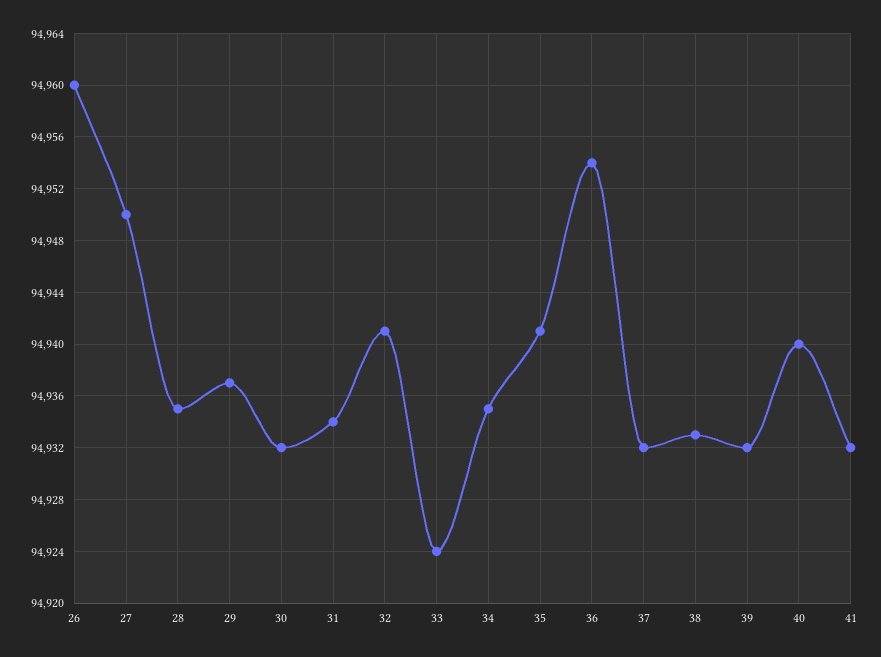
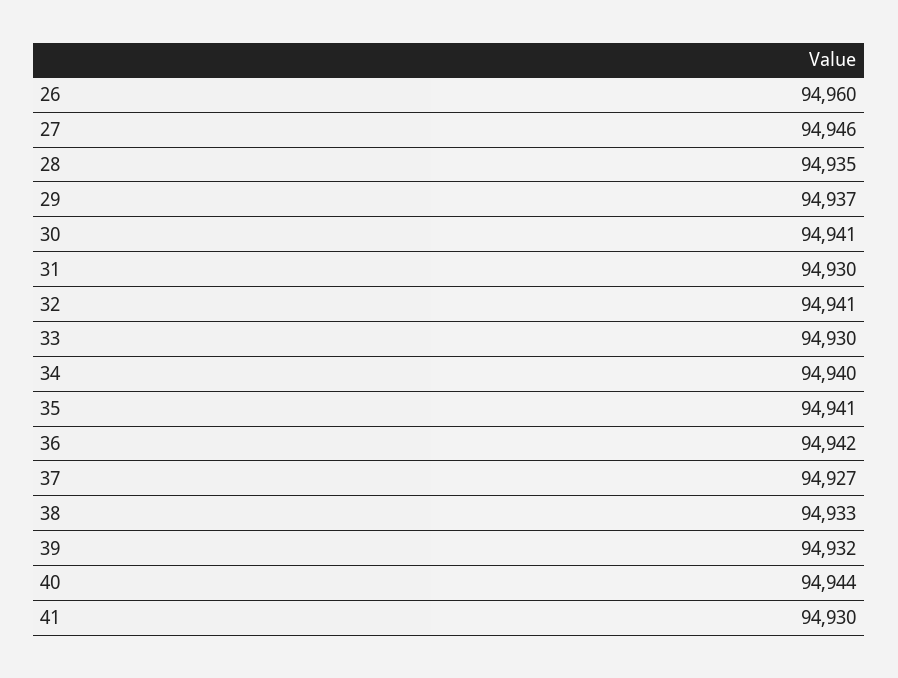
27: 94950 -> 94946
30: 94932 -> 94941
31: 94934 -> 94930
33: 94924 -> 94930
34: 94935 -> 94940
36: 94954 -> 94942
37: 94932 -> 94927
40: 94940 -> 94944
41: 94932 -> 94930

